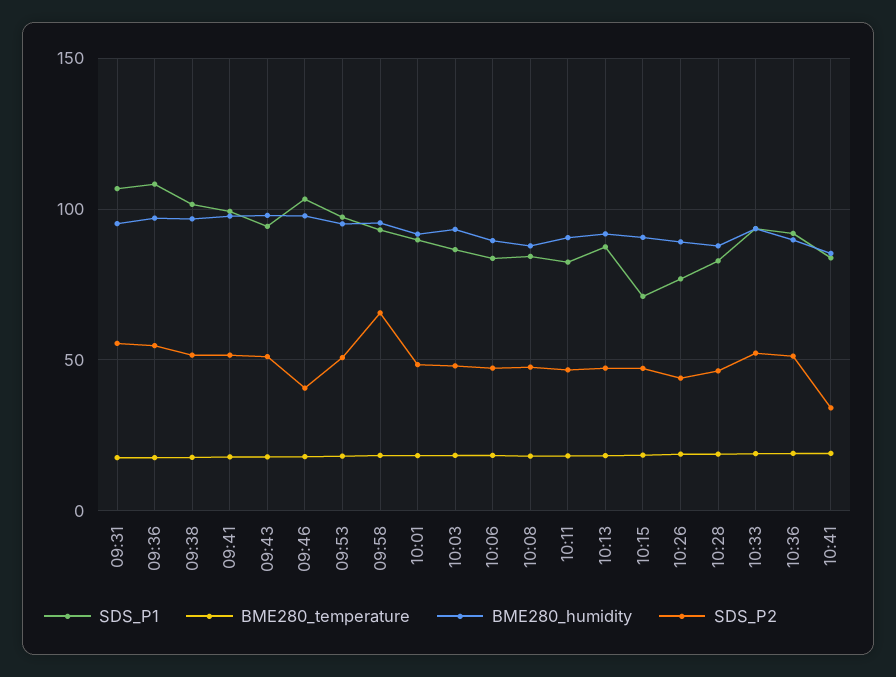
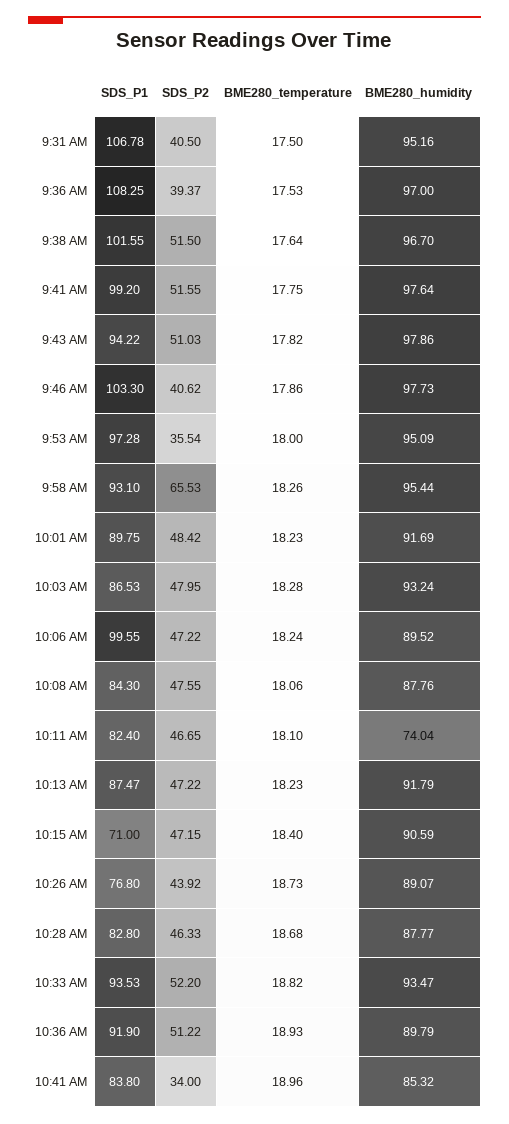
SDS_P2, 09:31: 55 -> 40.5
SDS_P2, 09:36: 55 -> 39.37
SDS_P2, 09:53: 50 -> 35.54
SDS_P1, 10:06: 85 -> 99.55
BME280_humidity, 10:11: 90 -> 74.04

